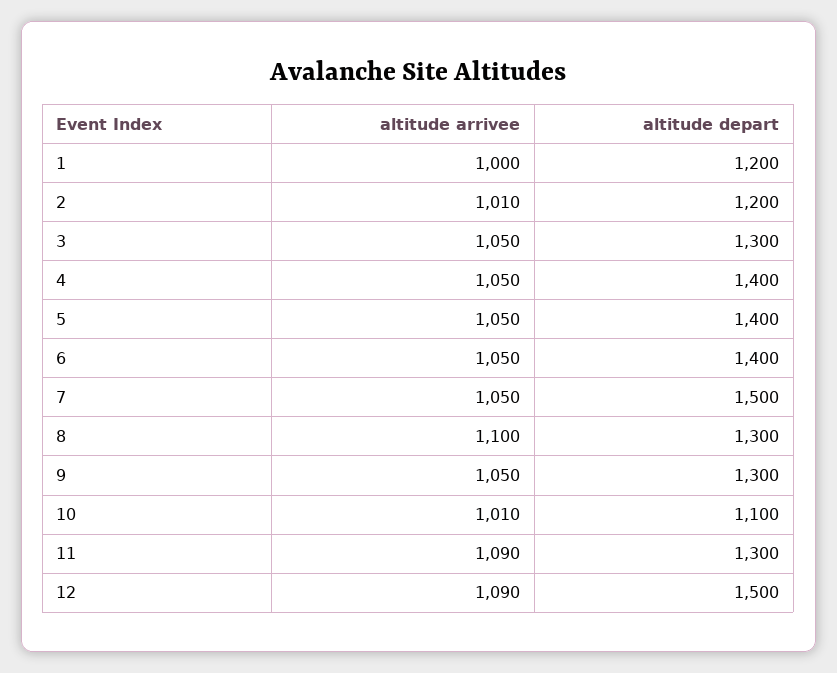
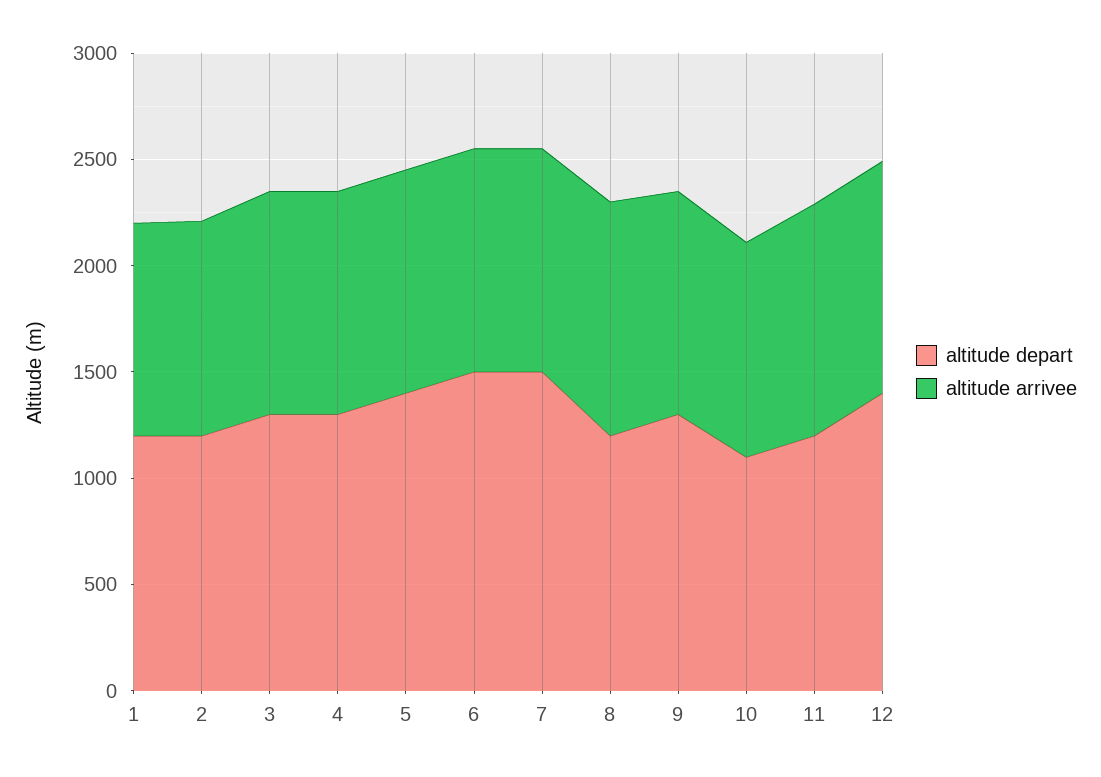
altitude depart, 4: 1400 -> 1300
altitude depart, 6: 1400 -> 1500
altitude depart, 8: 1300 -> 1200
altitude depart, 11: 1300 -> 1200
altitude depart, 12: 1500 -> 1400

